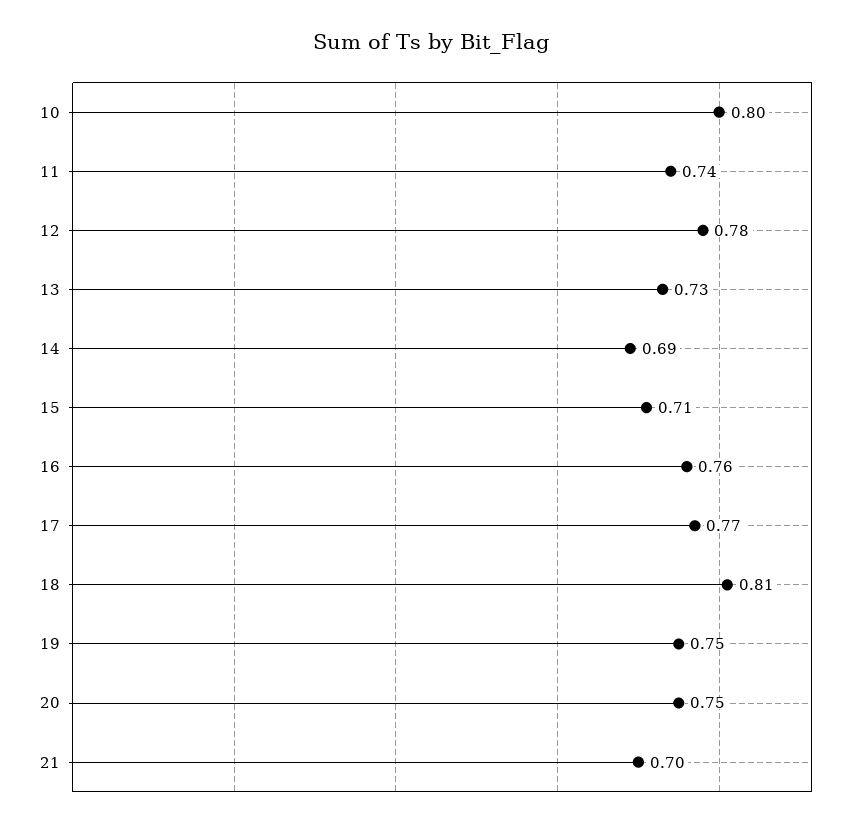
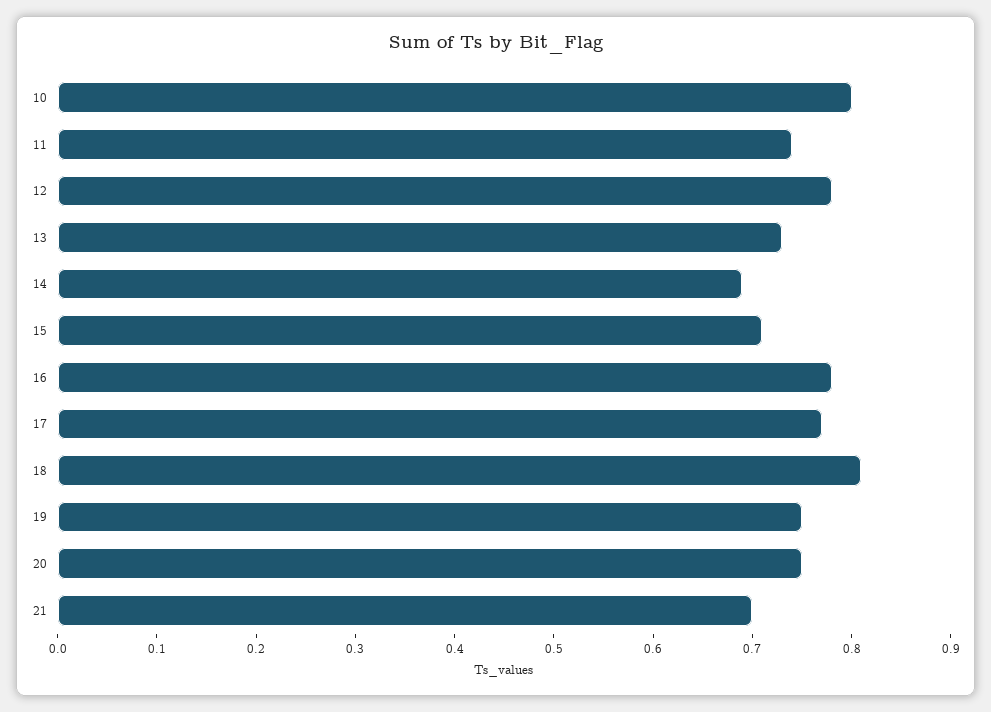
16: 0.76 -> 0.78

